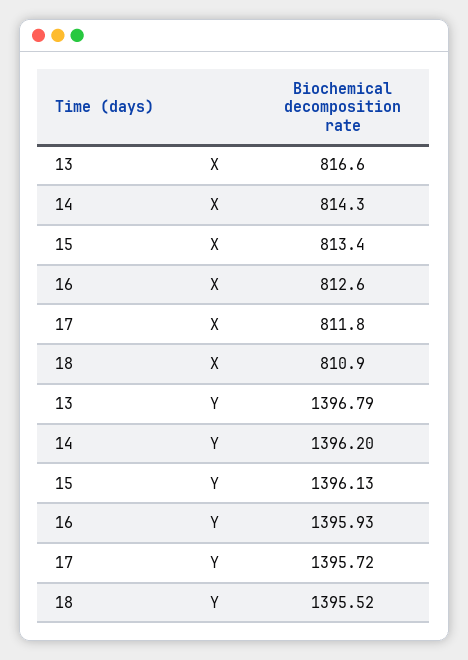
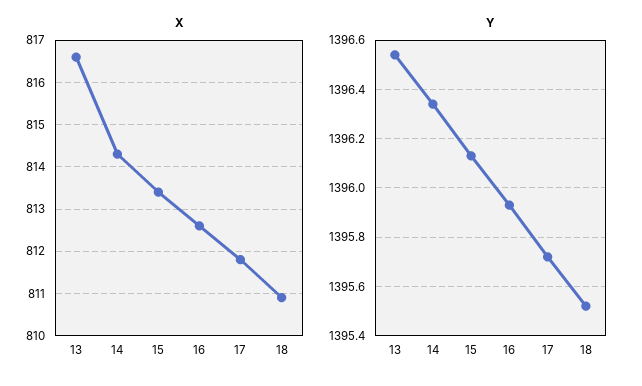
Y, 13: 1396.79 -> 1396.55
Y, 14: 1396.2 -> 1396.35

